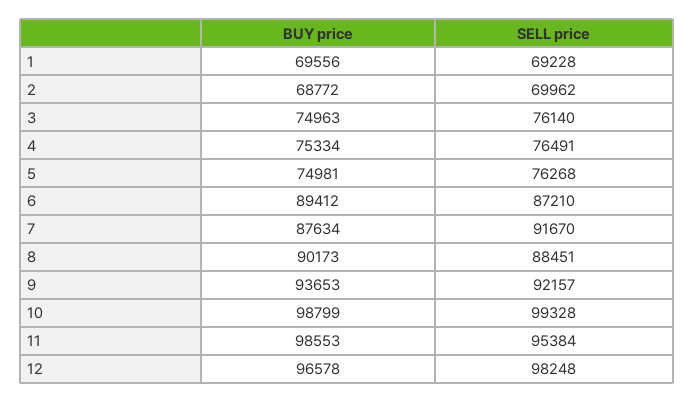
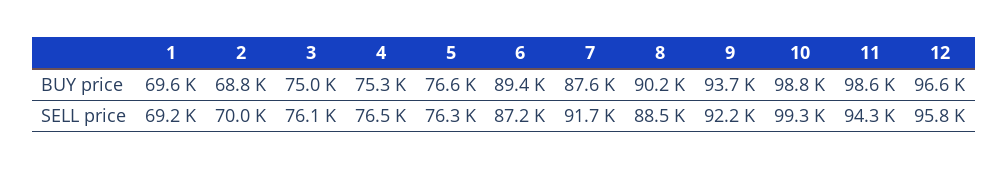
BUY price, 5: 74981 -> 76600
SELL price, 11: 95384 -> 94300
SELL price, 12: 98248 -> 95800

